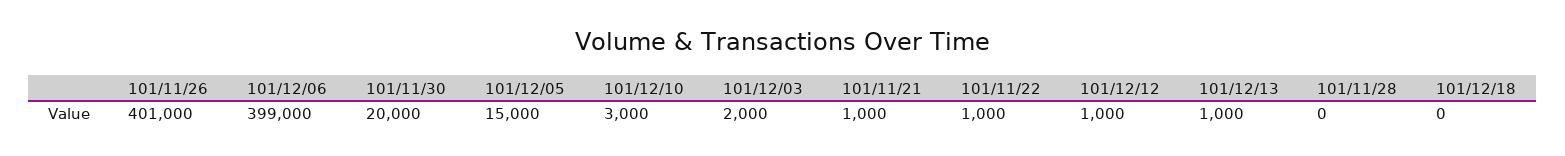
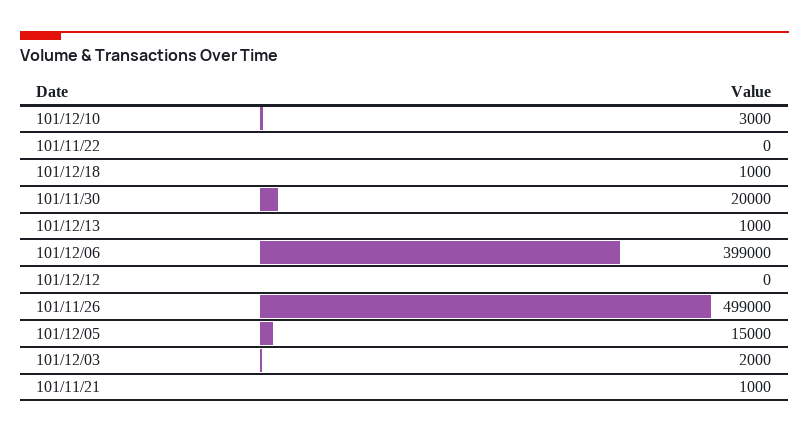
101/11/26: 401000 -> 499000
101/11/22: 1000 -> 0
101/12/12: 1000 -> 0
101/11/28: 0 -> none
101/12/18: 0 -> 1000

